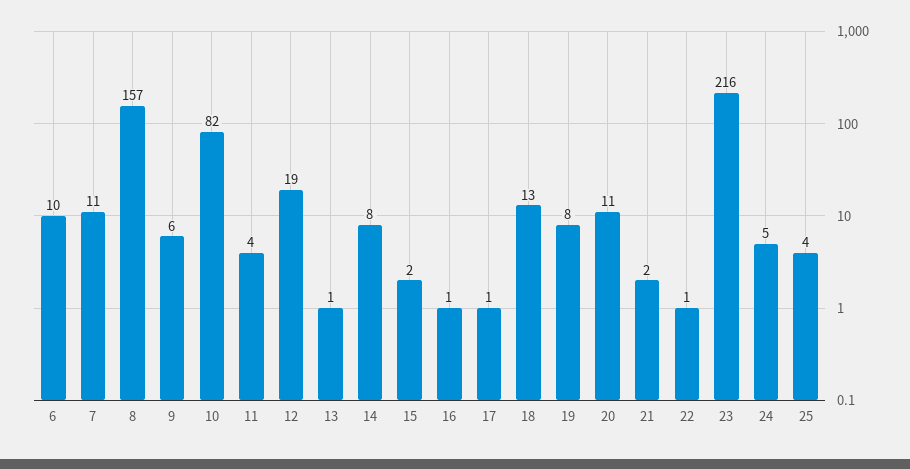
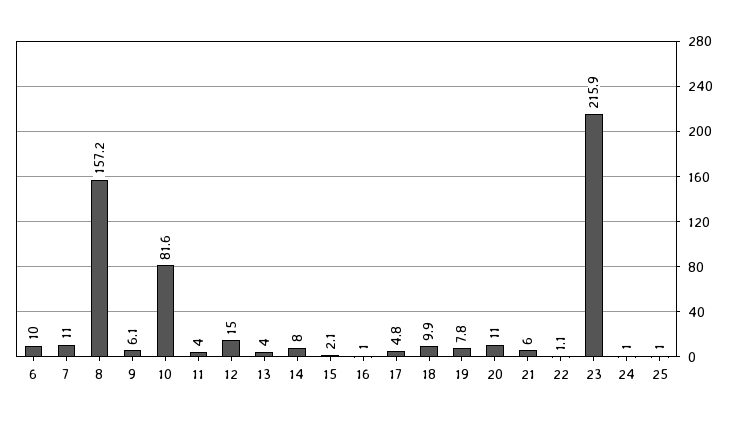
12: 19 -> 15
13: 1 -> 4
17: 1 -> 4.8
18: 13 -> 9.9
21: 2 -> 6
24: 5 -> 1
25: 4 -> 1

